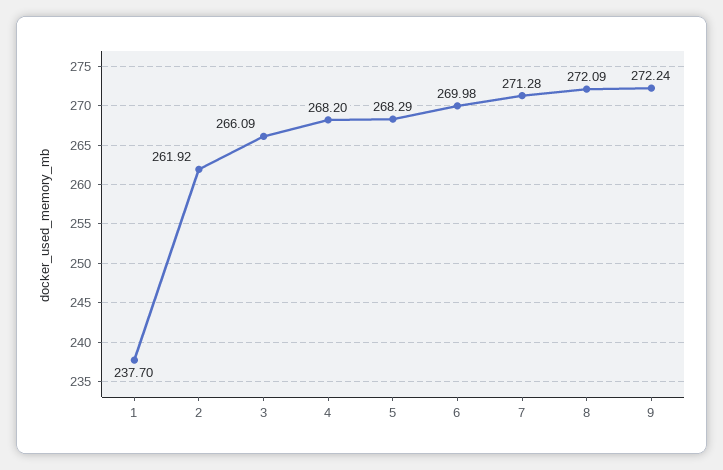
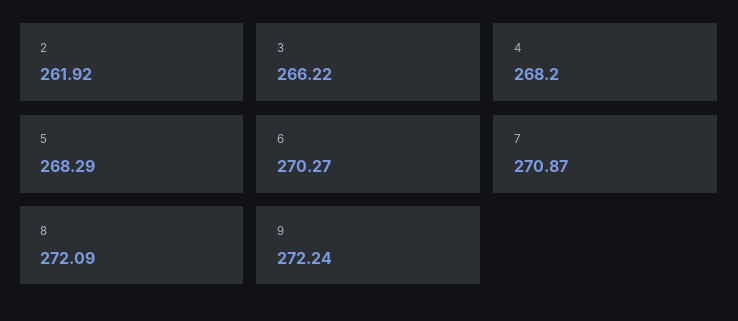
1: 237.7 -> none
3: 266.09 -> 266.22
6: 269.98 -> 270.27
7: 271.28 -> 270.87

